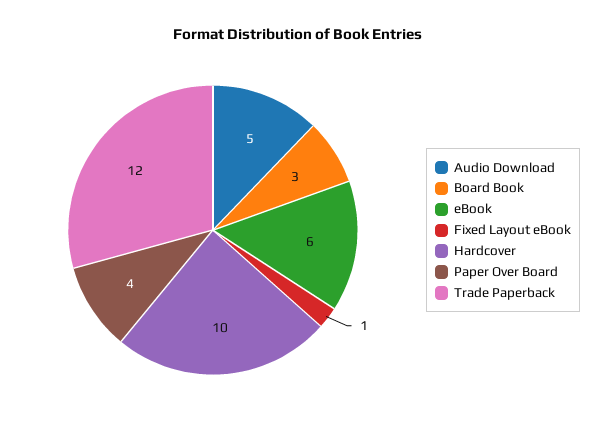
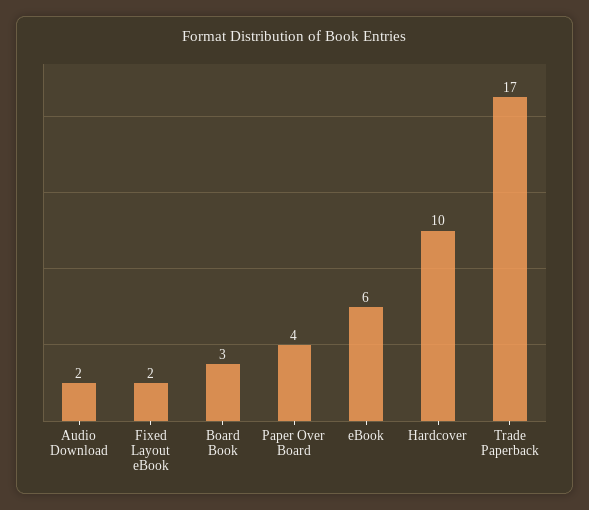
Audio Download: 5 -> 2
Fixed Layout eBook: 1 -> 2
Trade Paperback: 12 -> 17

